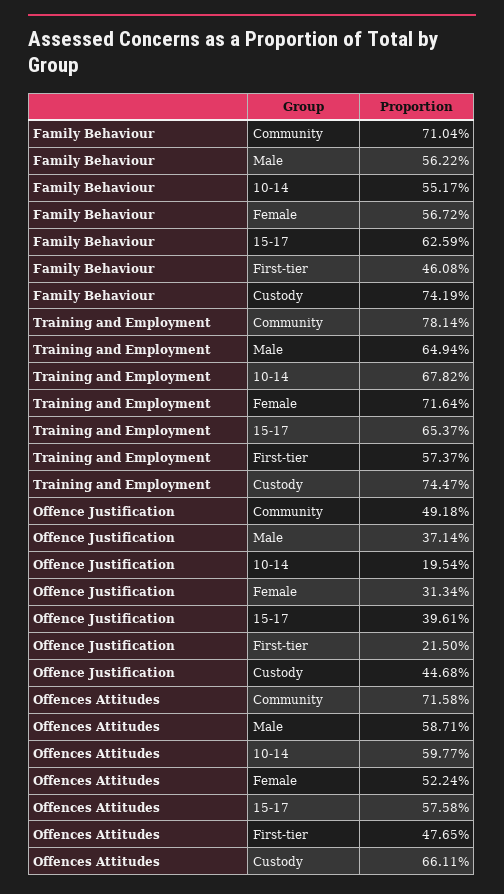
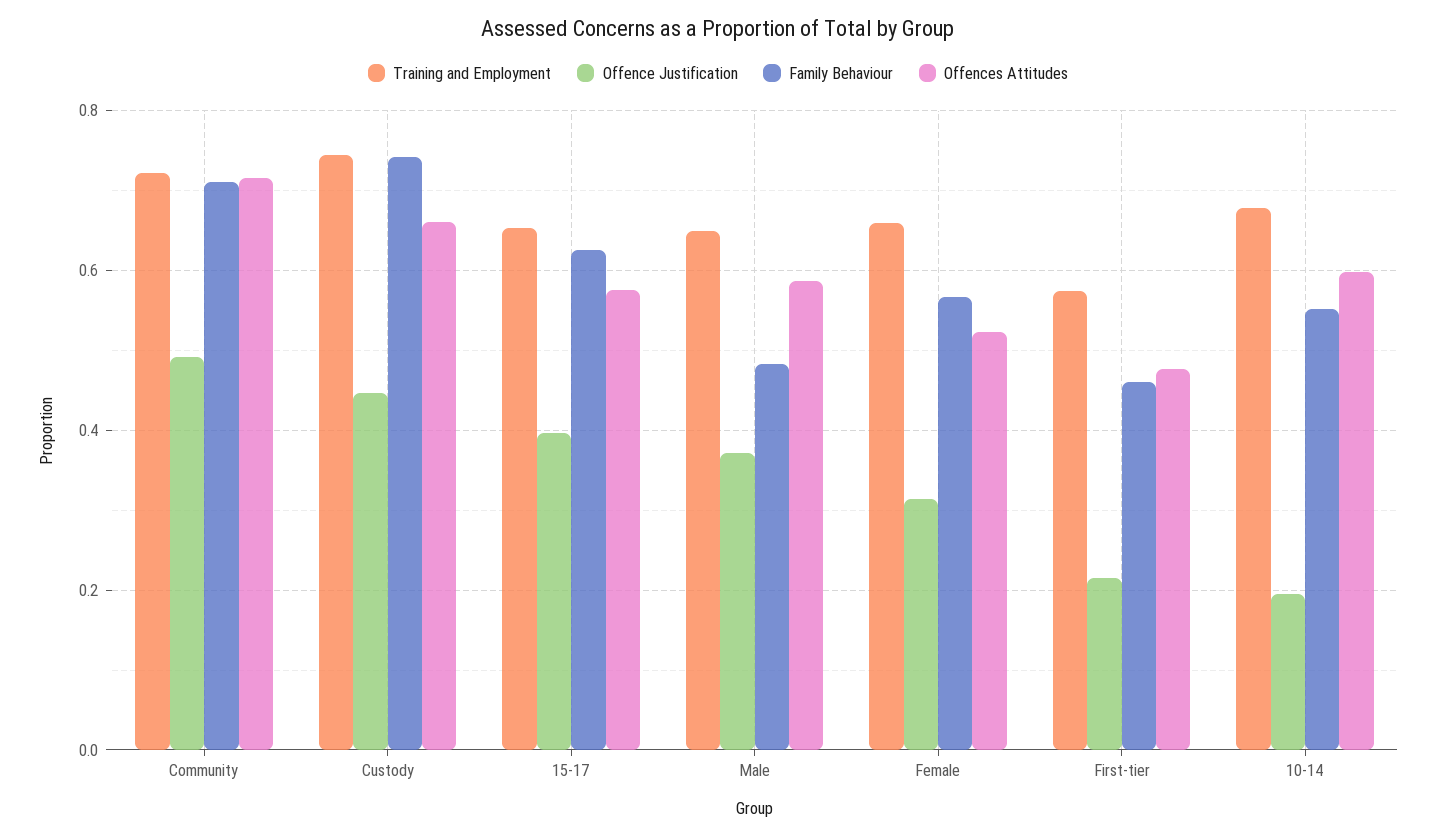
Family Behaviour, Male: 0.5622 -> 0.48
Training and Employment, Community: 0.7814 -> 0.72
Training and Employment, Female: 0.7164 -> 0.66

